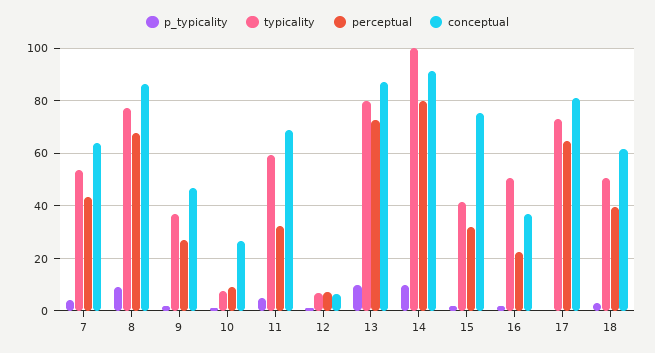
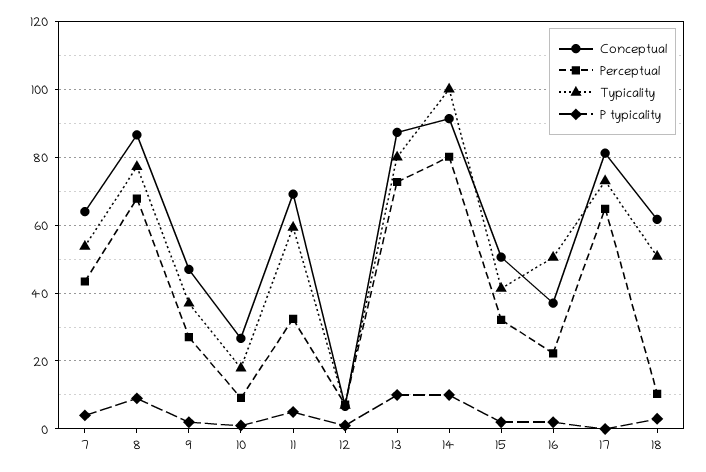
typicality, 10: 7.5 -> 18
conceptual, 15: 75 -> 50
perceptual, 18: 40 -> 10

